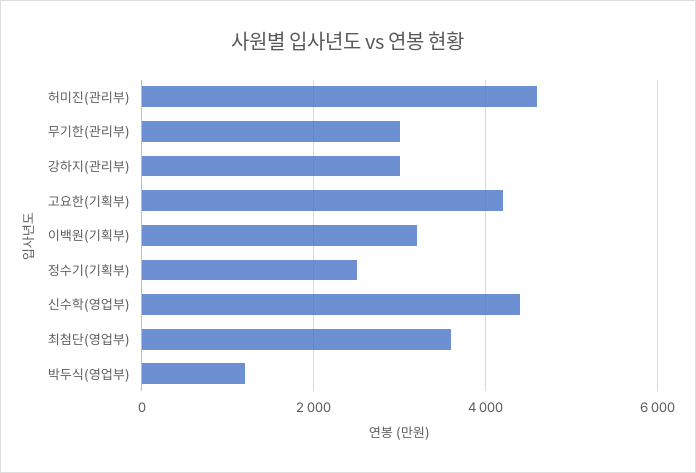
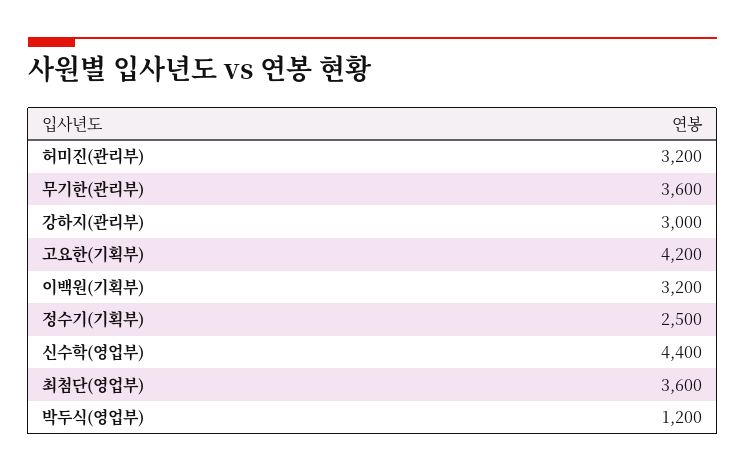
허미진(관리부): 4600 -> 3200
무기한(관리부): 3000 -> 3600

